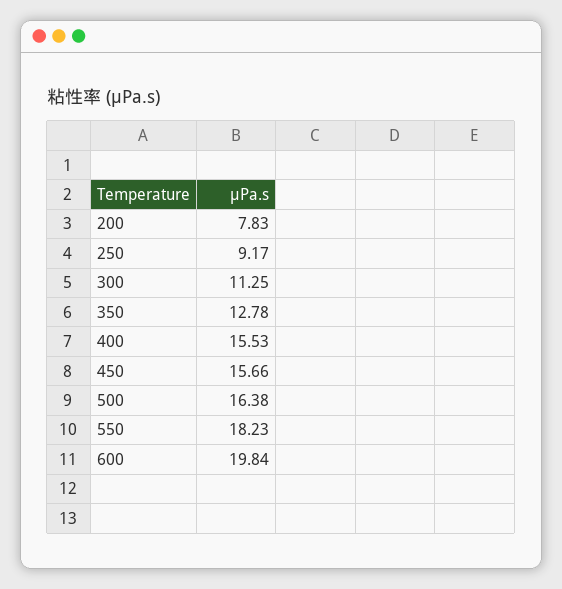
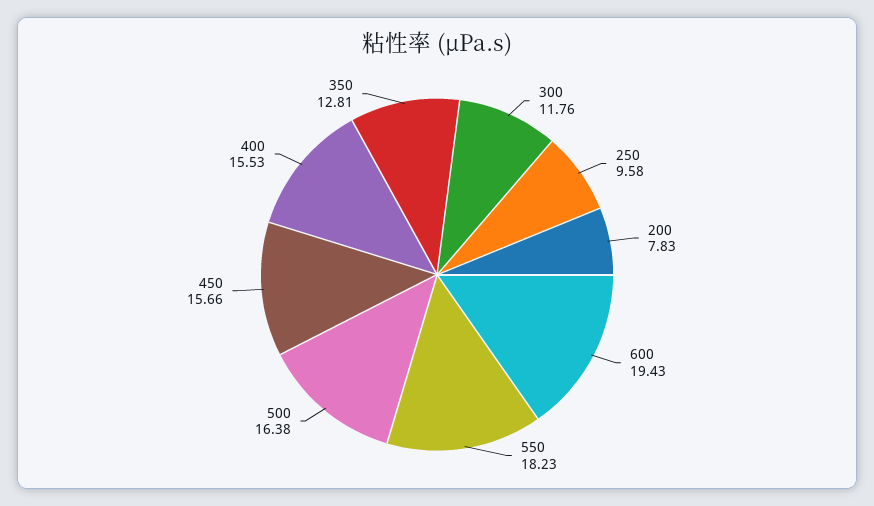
250: 9.17 -> 9.58
300: 11.25 -> 11.76
350: 12.78 -> 12.81
600: 19.84 -> 19.43

